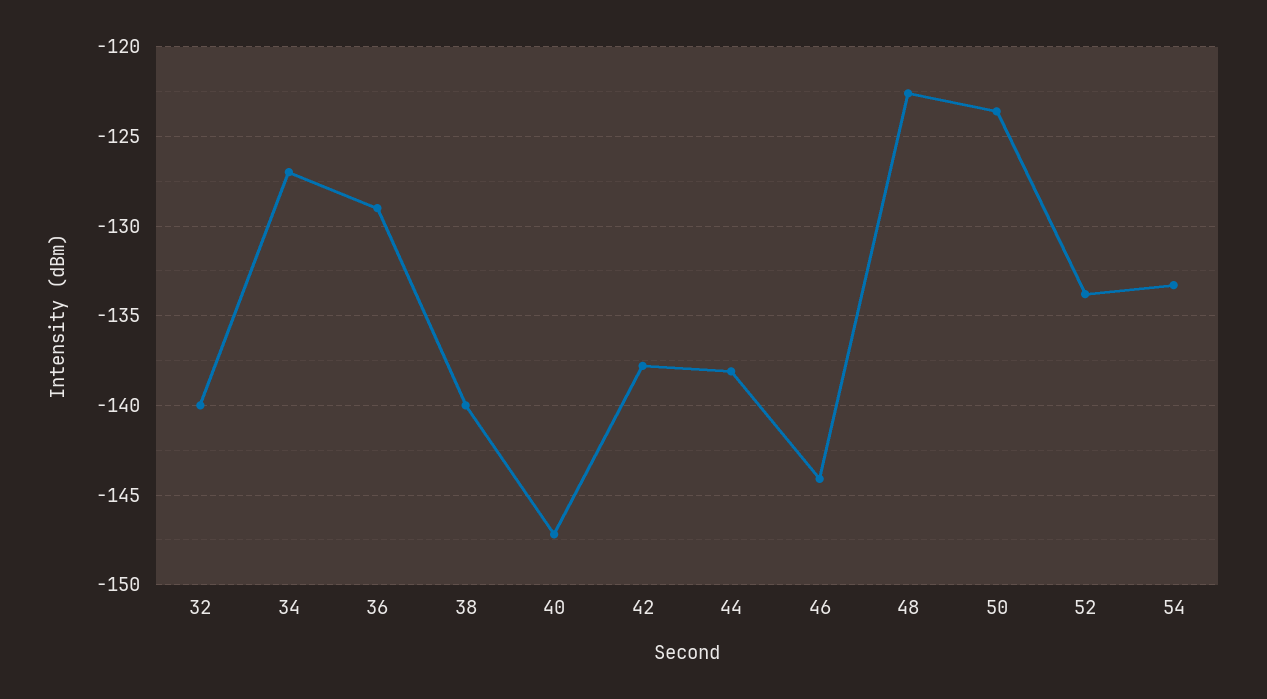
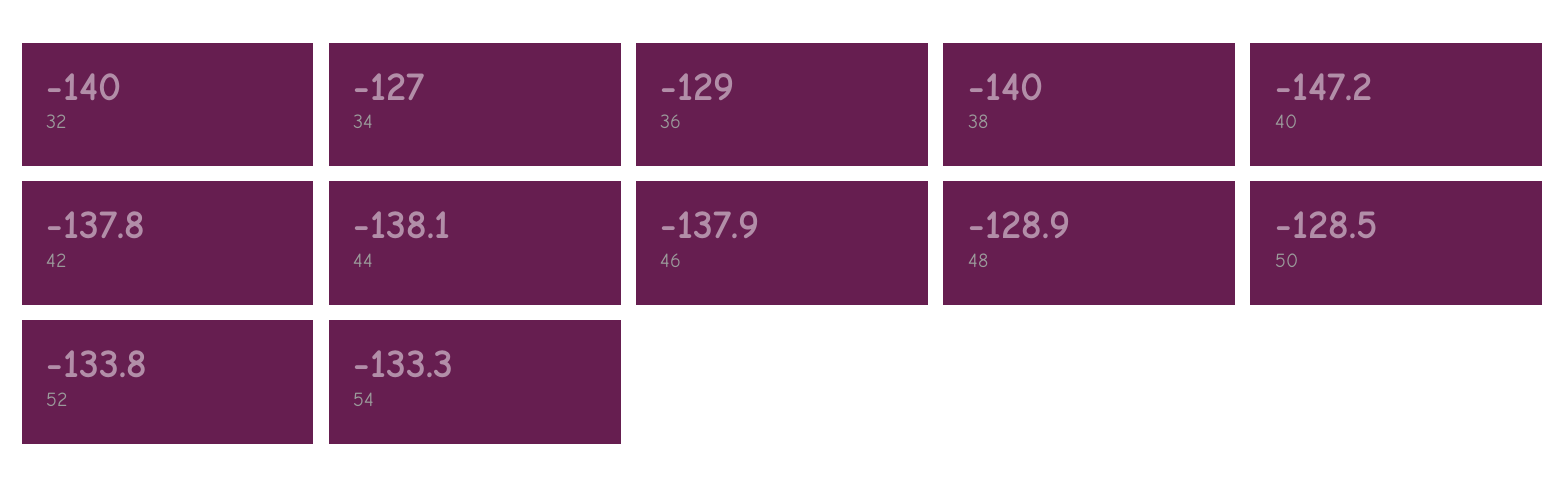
46: -144 -> -137.9
48: -122.5 -> -128.9
50: -123.5 -> -128.5

